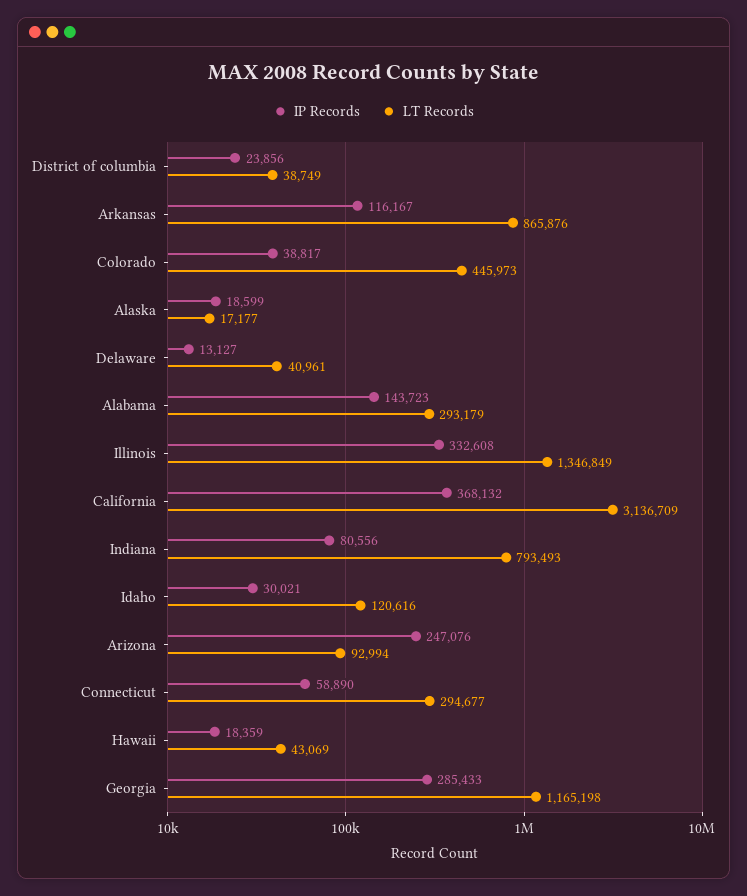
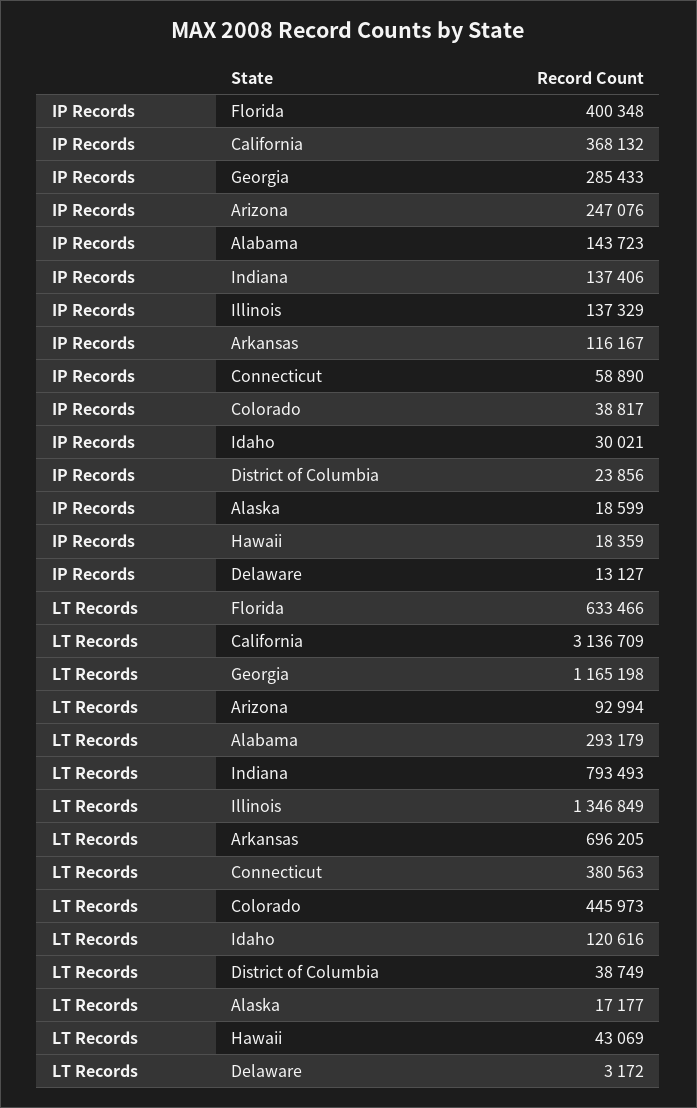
LT Records, Arkansas: 865876 -> 696205
LT Records, Delaware: 40961 -> 3172
IP Records, Illinois: 332608 -> 137329
IP Records, Indiana: 80556 -> 137406
LT Records, Connecticut: 294677 -> 380563
IP Records, Florida: none -> 400348
LT Records, Florida: none -> 633466

